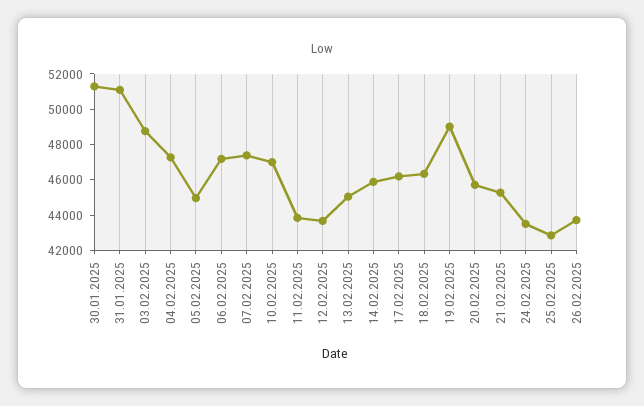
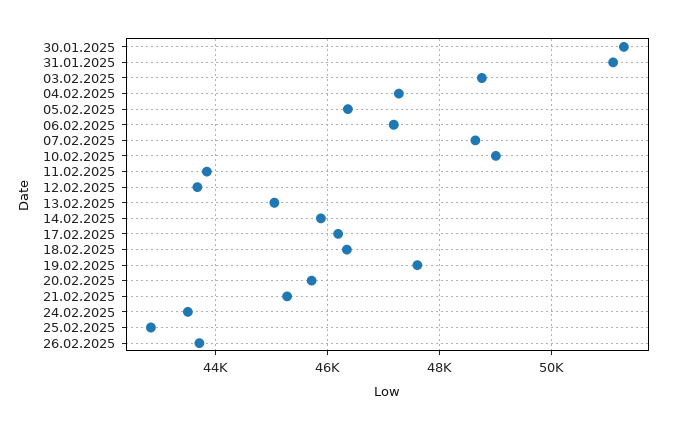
05.02.2025: 45000 -> 46400
07.02.2025: 47500 -> 48600
10.02.2025: 47000 -> 49000
19.02.2025: 49000 -> 47600

